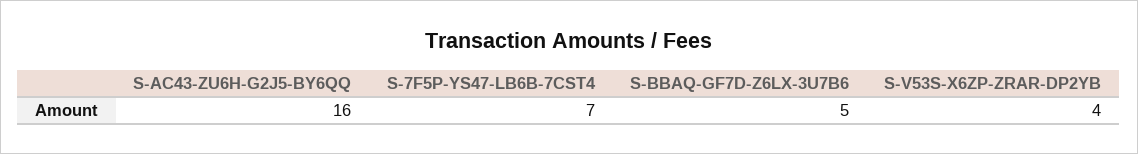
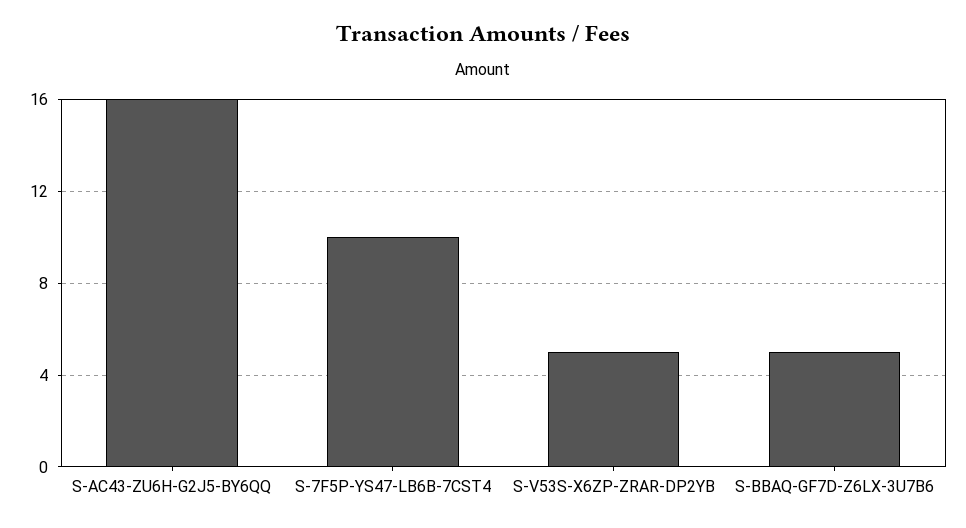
S-7F5P-YS47-LB6B-7CST4: 7 -> 10
S-V53S-X6ZP-ZRAR-DP2YB: 4 -> 5

